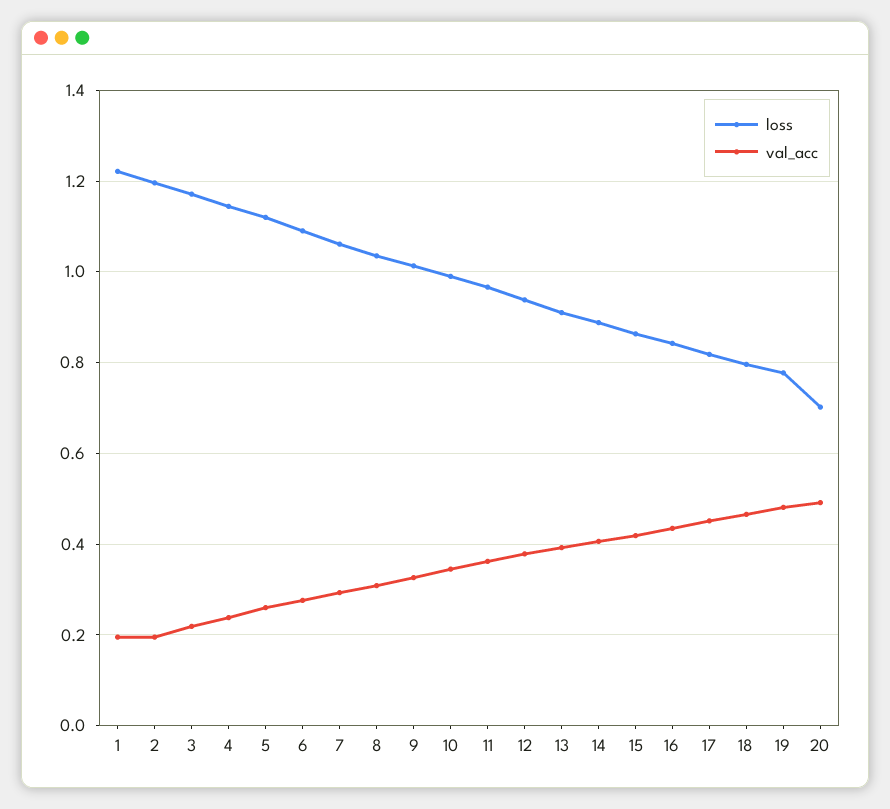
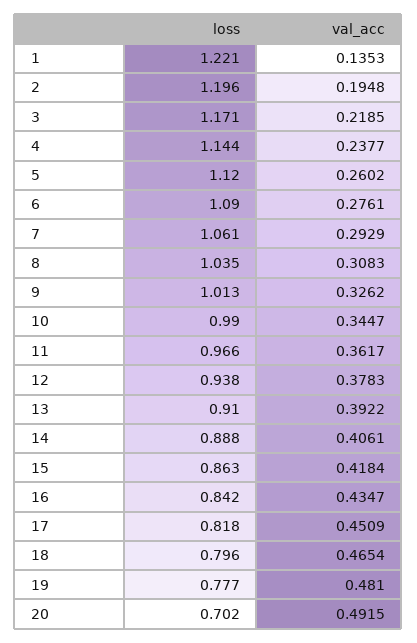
val_acc, 1: 0.2 -> 0.1353

